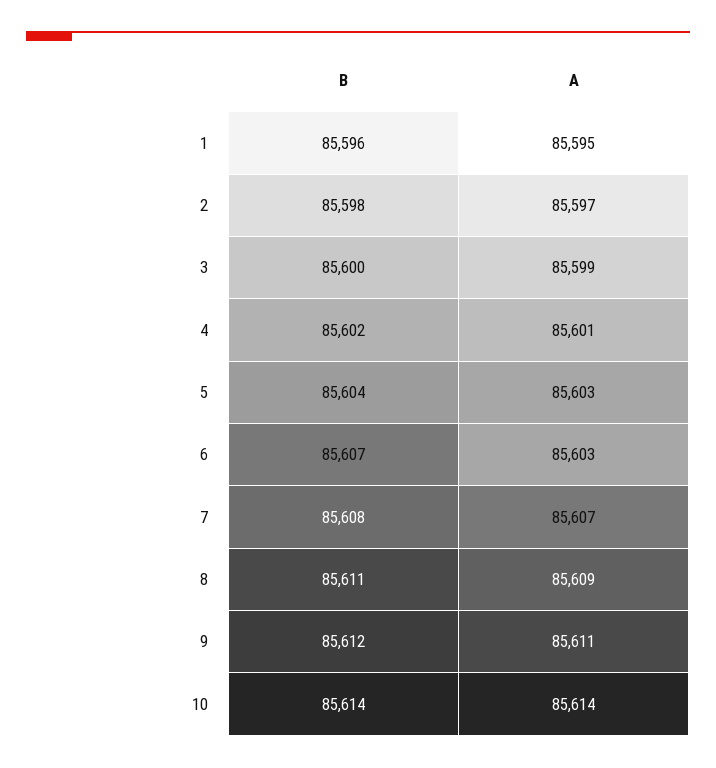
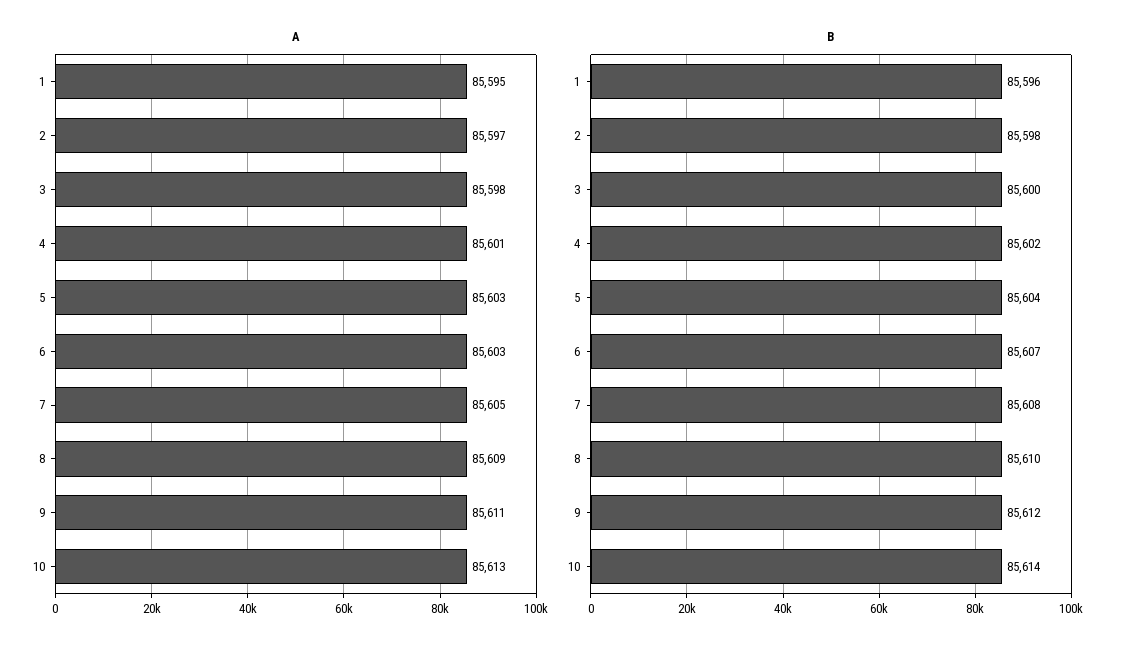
A, 3: 85599 -> 85598
A, 7: 85607 -> 85605
B, 8: 85611 -> 85610
A, 10: 85614 -> 85613

